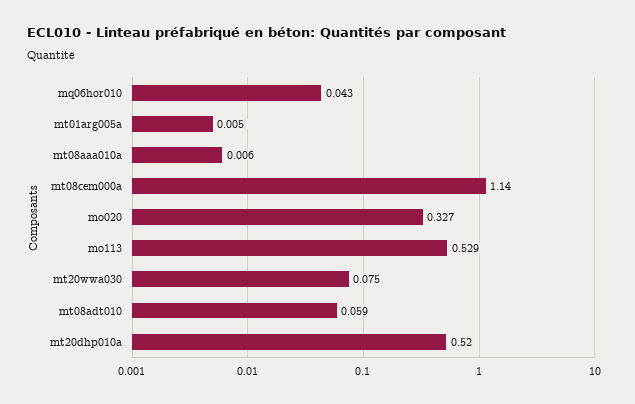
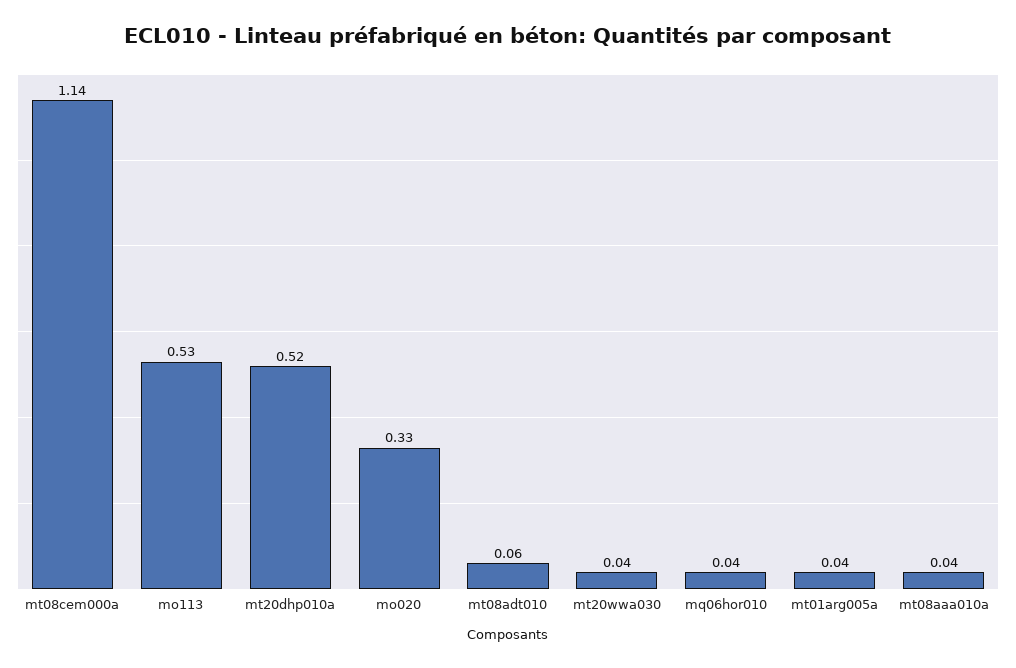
mt01arg005a: 0.005 -> 0.04
mt08aaa010a: 0.006 -> 0.04
mt20wwa030: 0.075 -> 0.04

